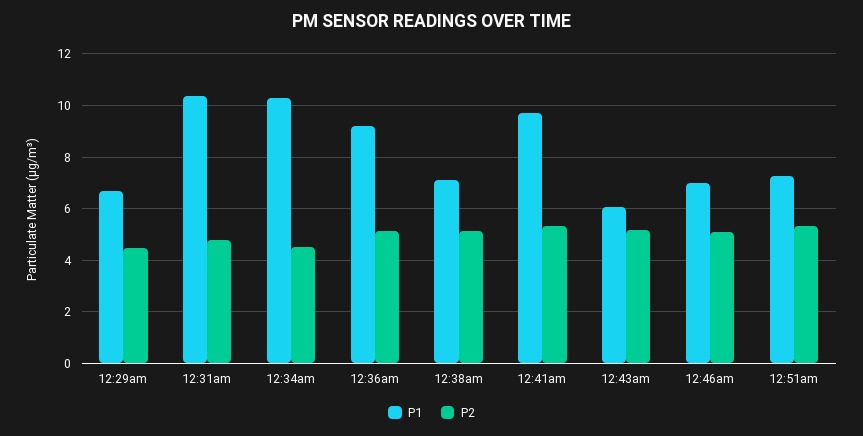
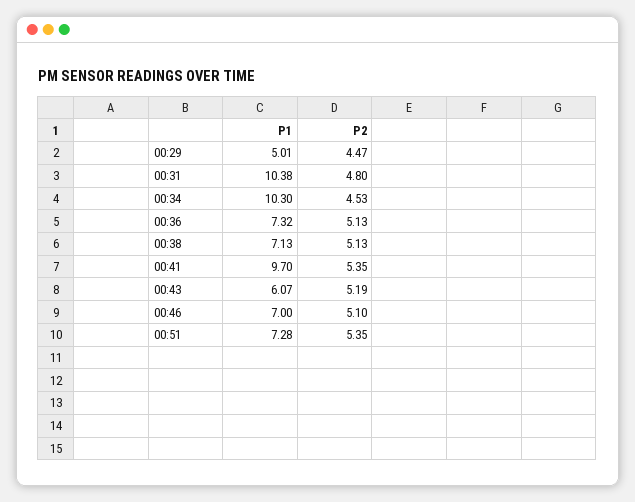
P1, 12:29am: 6.75 -> 5.01
P1, 12:36am: 9.25 -> 7.32

